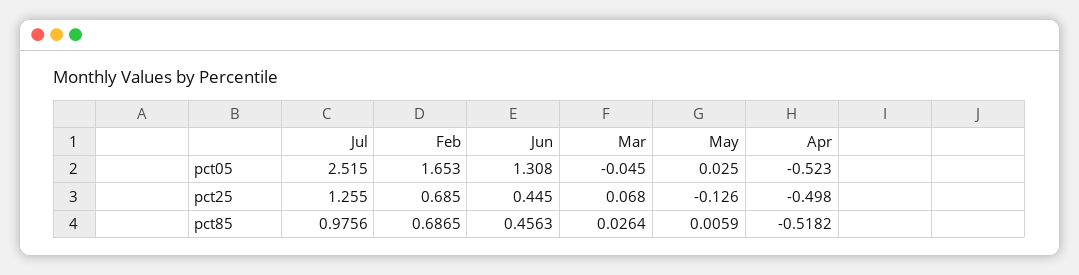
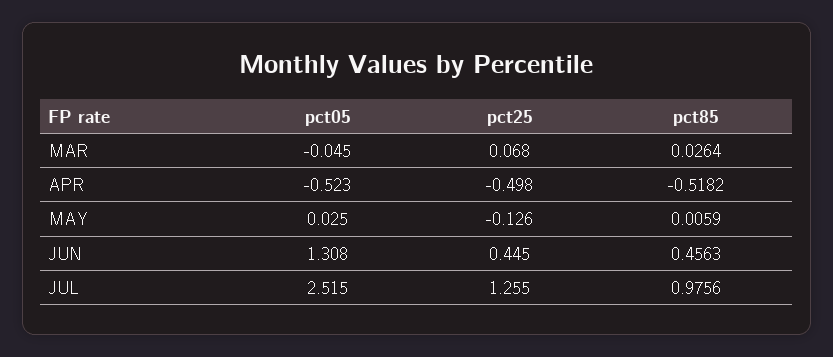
Feb, pct05: 1.653 -> none
Feb, pct25: 0.685 -> none
Feb, pct85: 0.6865 -> none

